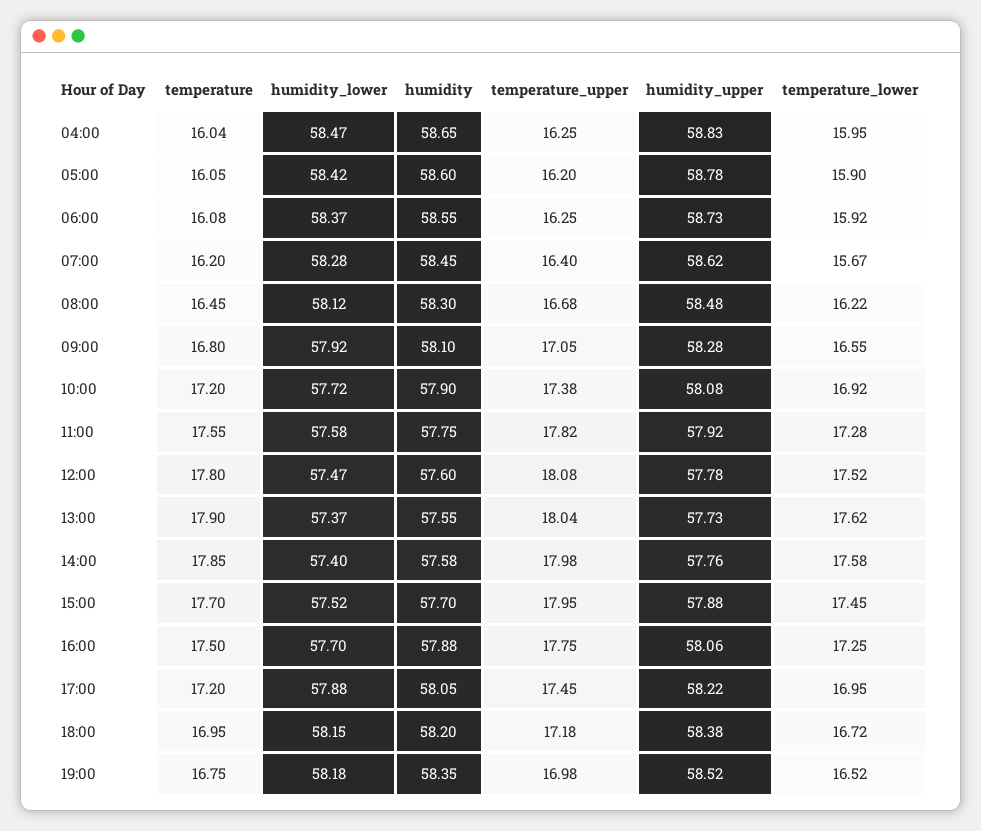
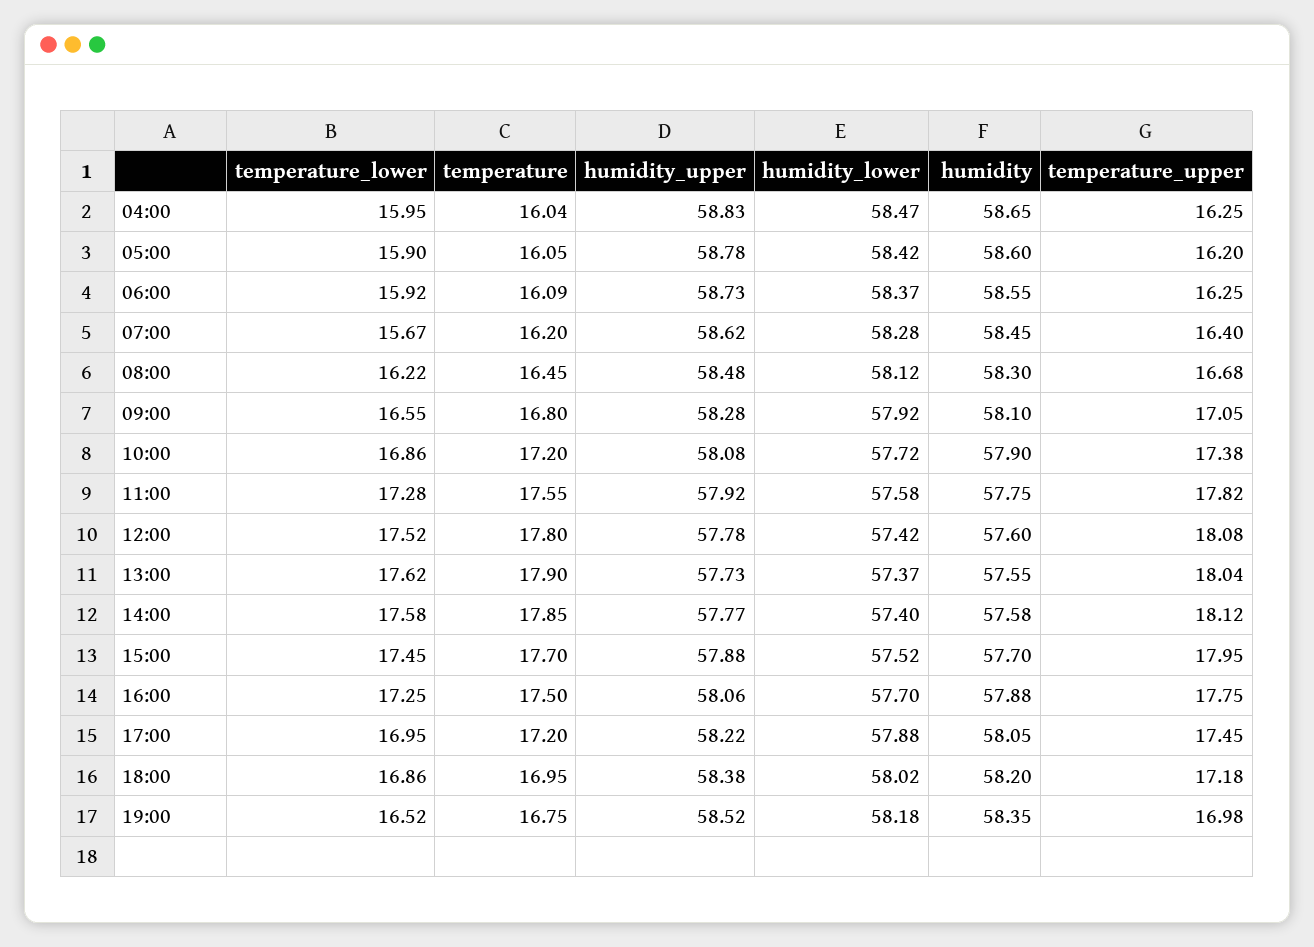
temperature, 06:00: 16.08 -> 16.09
temperature_lower, 10:00: 16.92 -> 16.86
humidity_lower, 12:00: 57.47 -> 57.42
temperature_upper, 14:00: 17.98 -> 18.12
humidity_upper, 14:00: 57.76 -> 57.77
humidity_lower, 18:00: 58.15 -> 58.02
temperature_lower, 18:00: 16.72 -> 16.86

